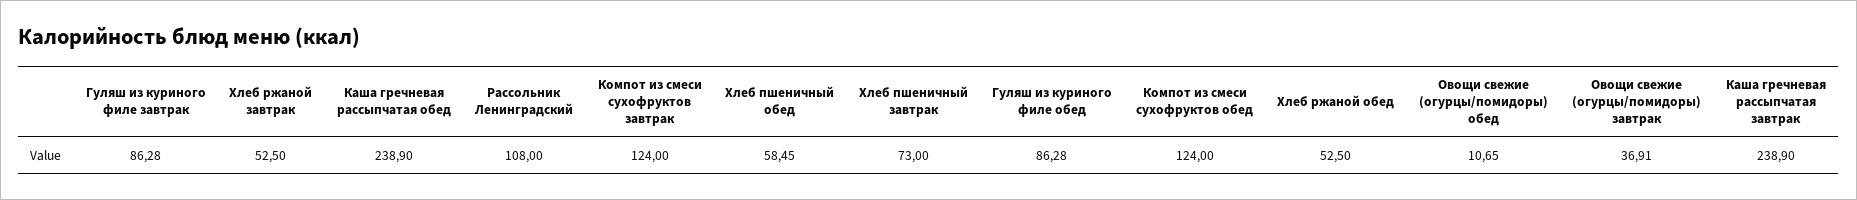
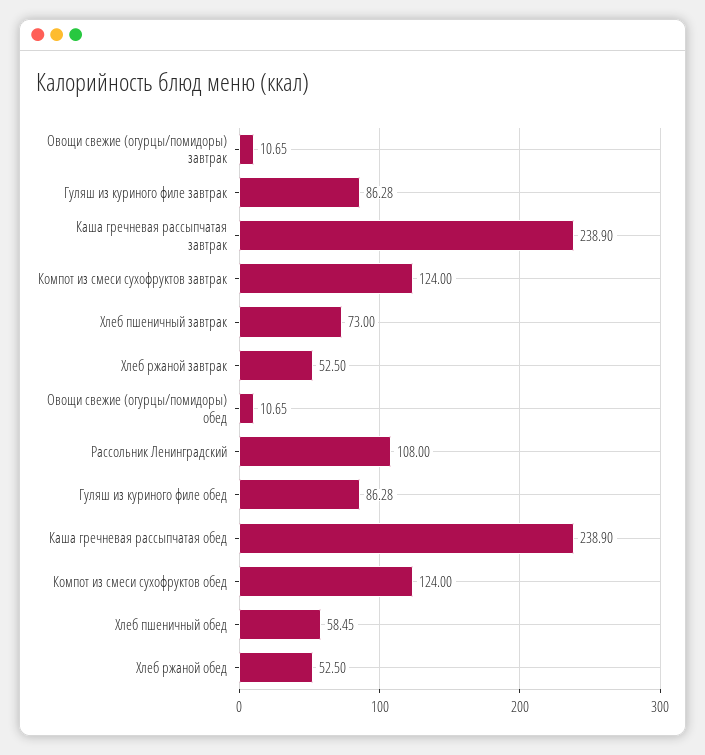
Овощи свежие (огурцы/помидоры) завтрак: 36.91 -> 10.65

